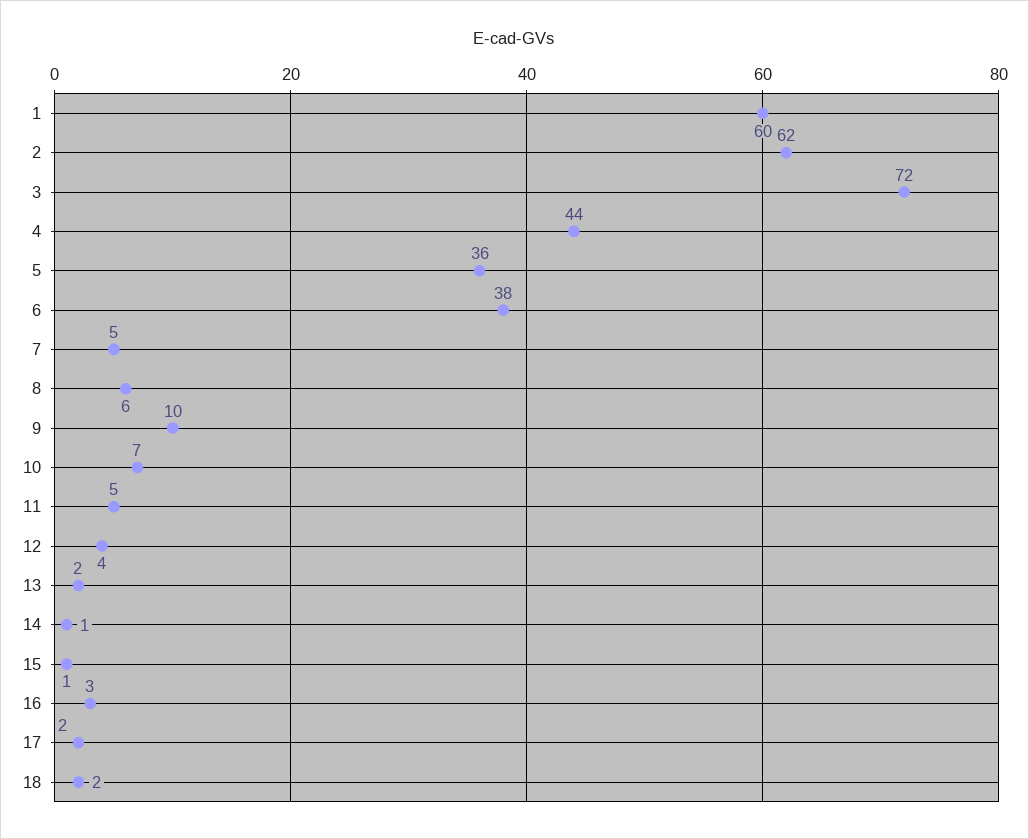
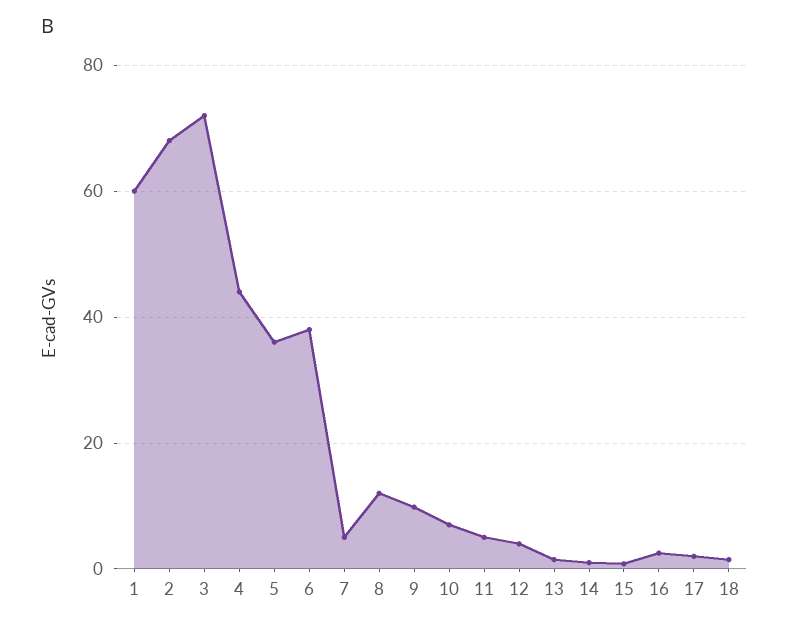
2: 62 -> 68
8: 6 -> 12

